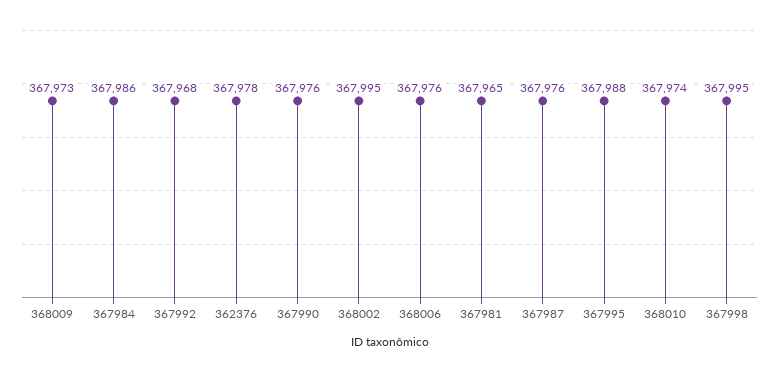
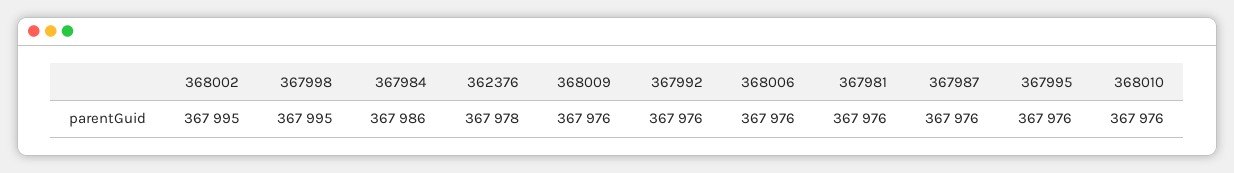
368009: 367973 -> 367976
367992: 367968 -> 367976
367990: 367976 -> none
367981: 367965 -> 367976
367995: 367988 -> 367976
368010: 367974 -> 367976

